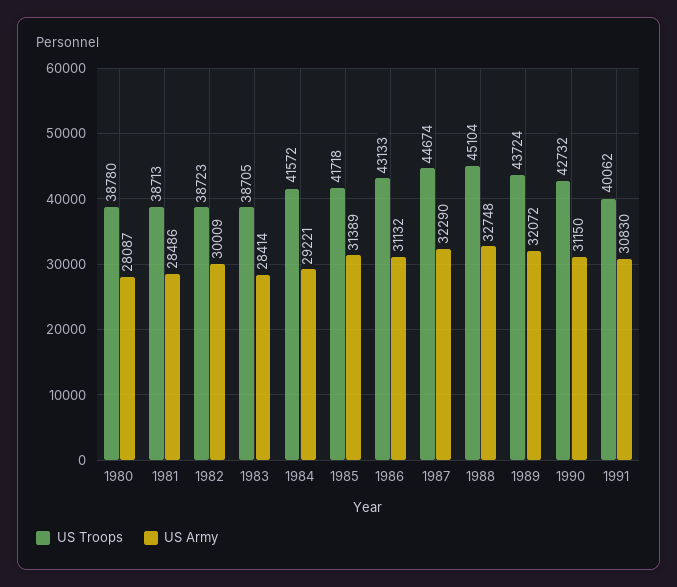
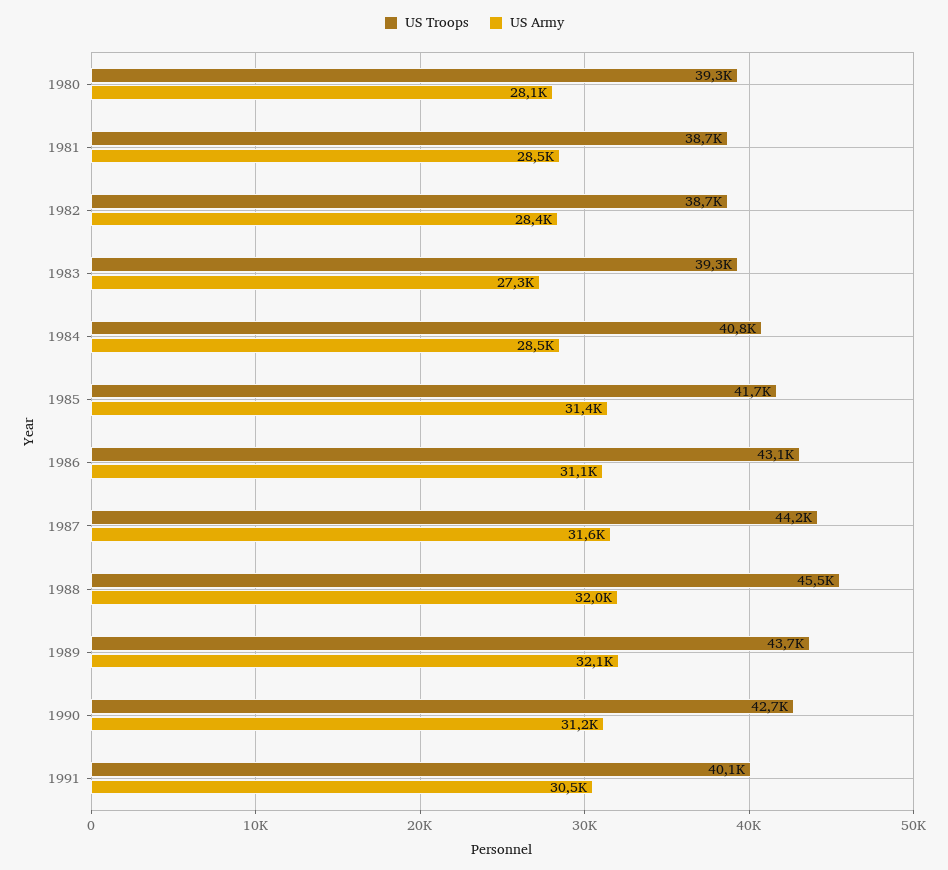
US Troops, 1980: 38780 -> 39300
US Army, 1982: 30009 -> 28400
US Troops, 1983: 38705 -> 39300
US Army, 1983: 28414 -> 27300
US Troops, 1984: 41572 -> 40800
US Army, 1984: 29221 -> 28500
US Troops, 1987: 44674 -> 44200
US Army, 1987: 32290 -> 31600
US Troops, 1988: 45104 -> 45500
US Army, 1988: 32748 -> 32000
US Army, 1991: 30830 -> 30500

